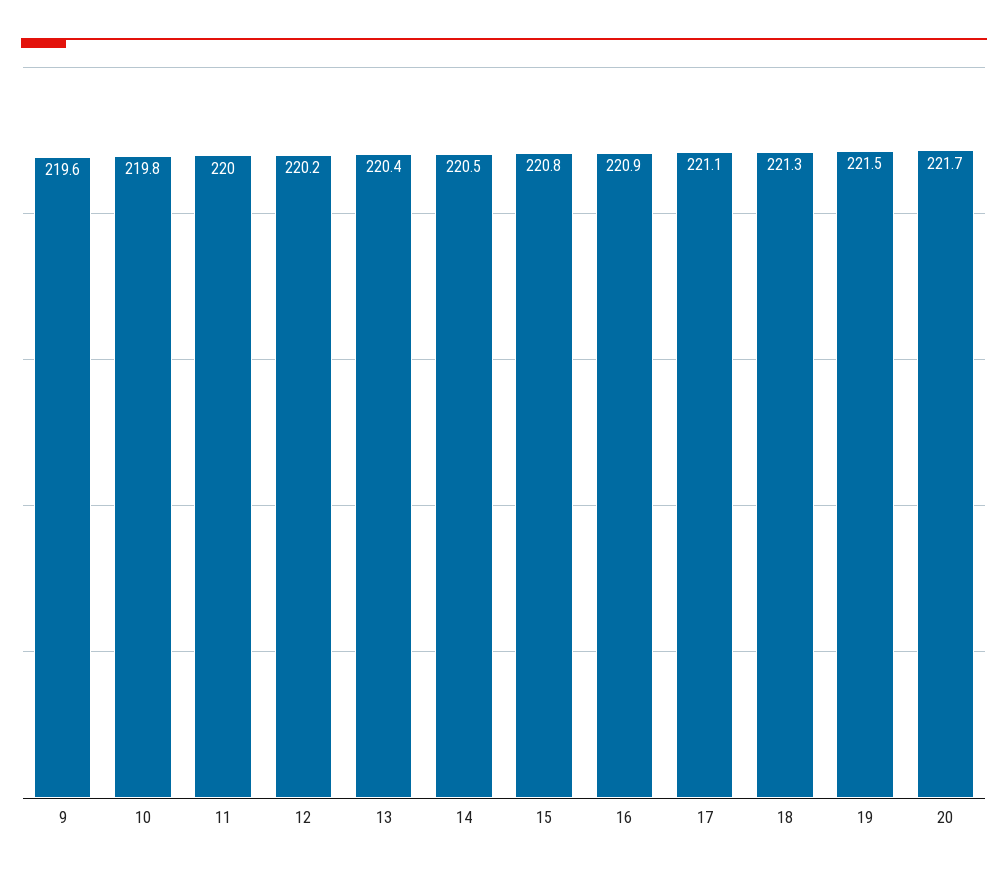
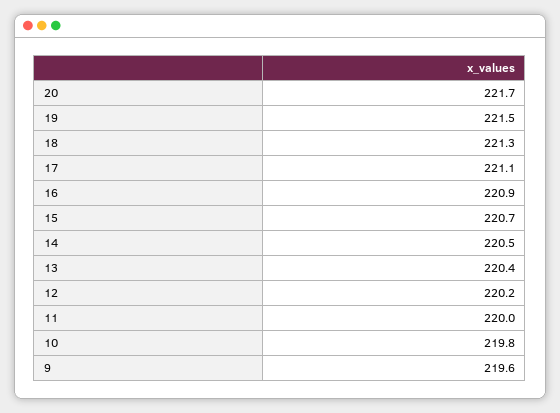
15: 220.8 -> 220.7

